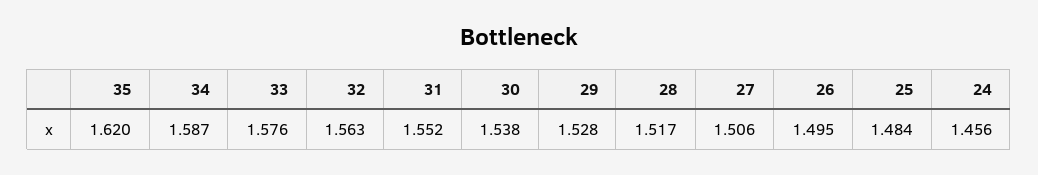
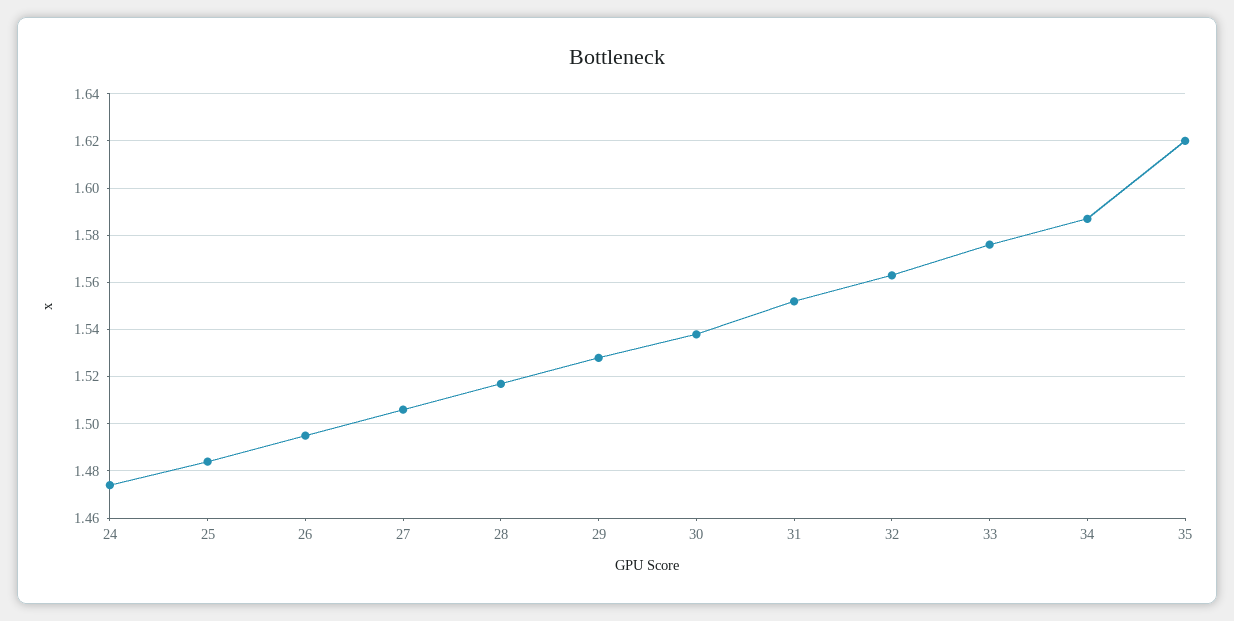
24: 1.456 -> 1.475

